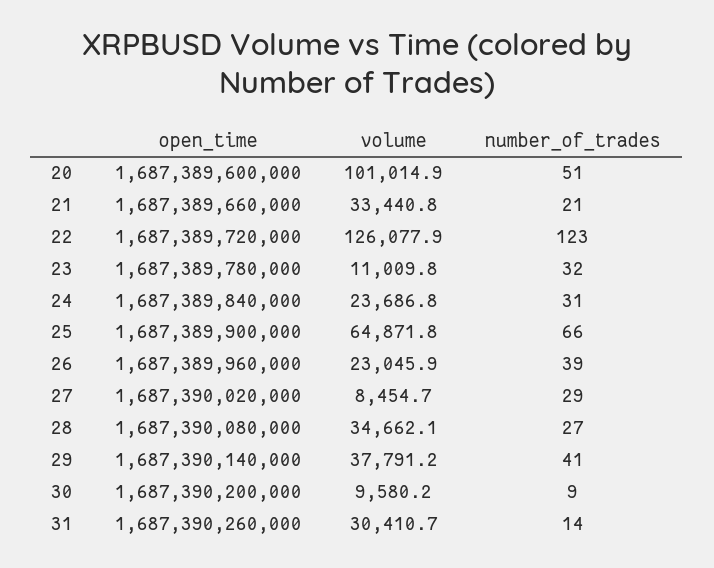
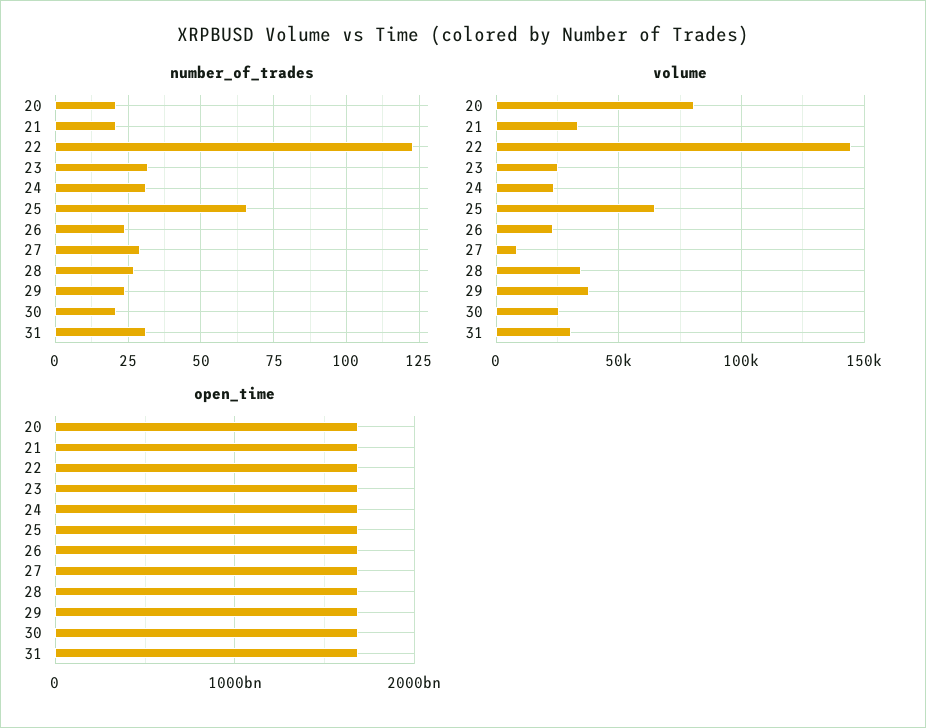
volume, 20: 101014.9 -> 80000
number_of_trades, 20: 51 -> 20
volume, 22: 126077.9 -> 145000
volume, 23: 11009.8 -> 25000
number_of_trades, 26: 39 -> 25
number_of_trades, 29: 41 -> 25
volume, 30: 9580.2 -> 25000
number_of_trades, 30: 9 -> 20
number_of_trades, 31: 14 -> 30

